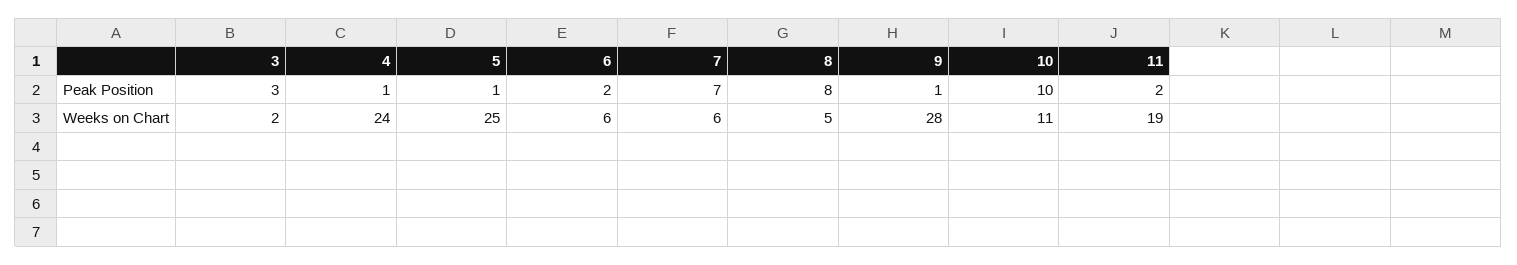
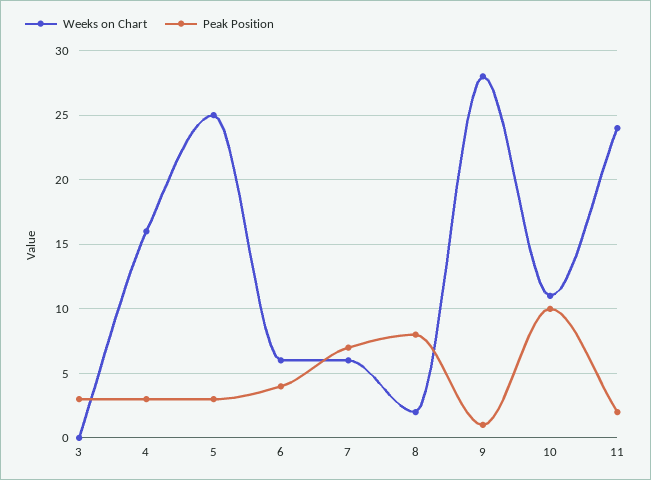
Peak Position, 4: 1 -> 3
Peak Position, 5: 1 -> 3
Peak Position, 6: 2 -> 4
Weeks on Chart, 3: 2 -> 0
Weeks on Chart, 4: 24 -> 16
Weeks on Chart, 8: 5 -> 2
Weeks on Chart, 11: 19 -> 24

